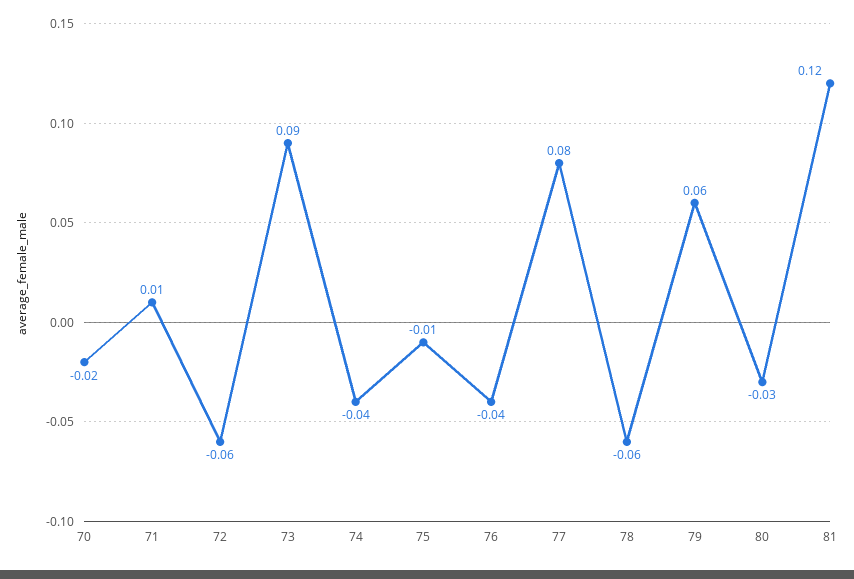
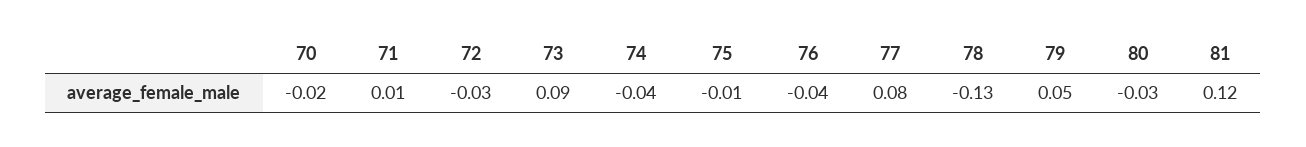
72: -0.06 -> -0.03
78: -0.06 -> -0.13
79: 0.06 -> 0.05

